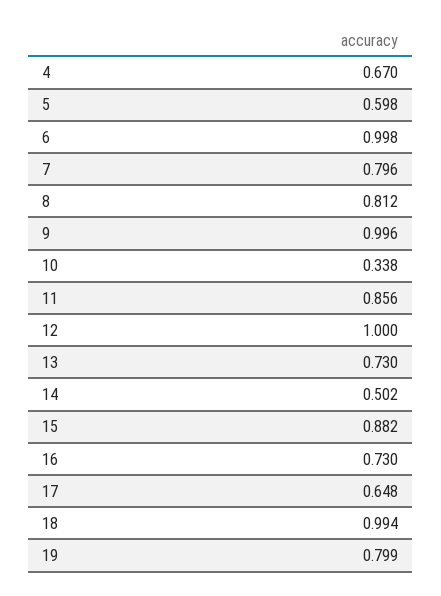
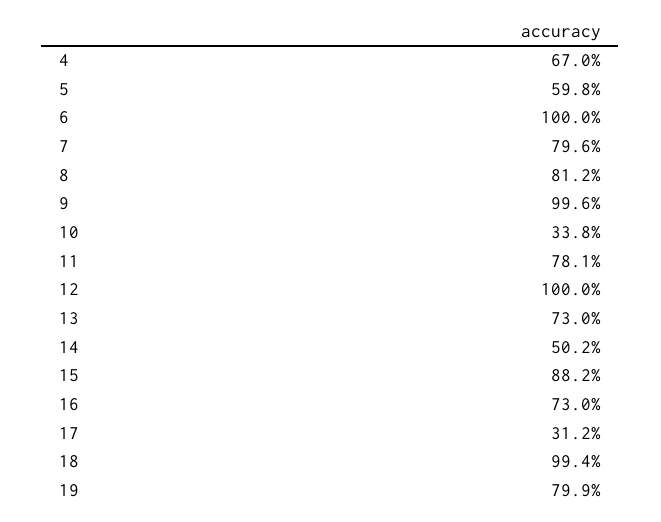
6: 0.998 -> 1
11: 0.856 -> 0.781
17: 0.648 -> 0.312

